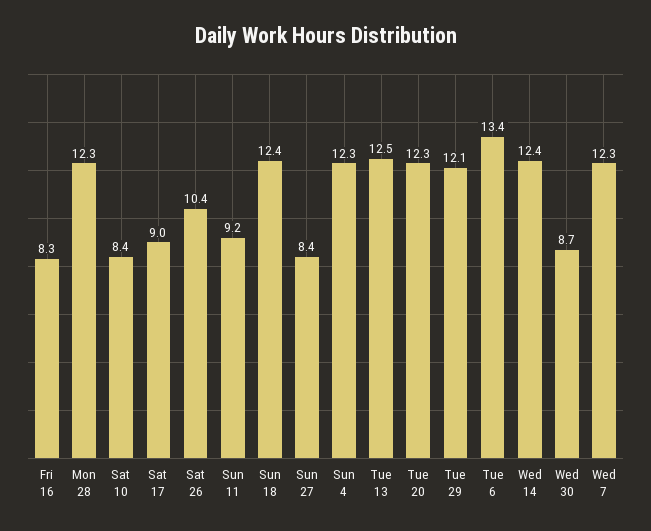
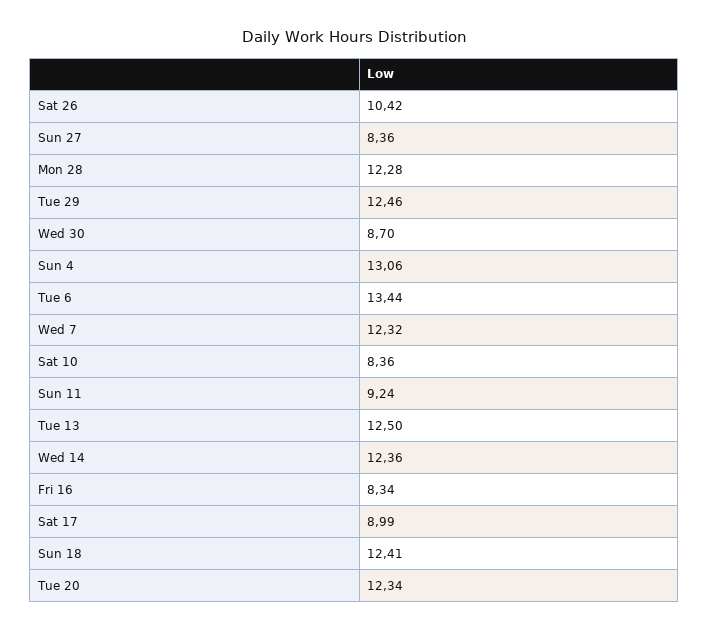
Sun 4: 12.3 -> 13.06
Tue 29: 12.1 -> 12.46

